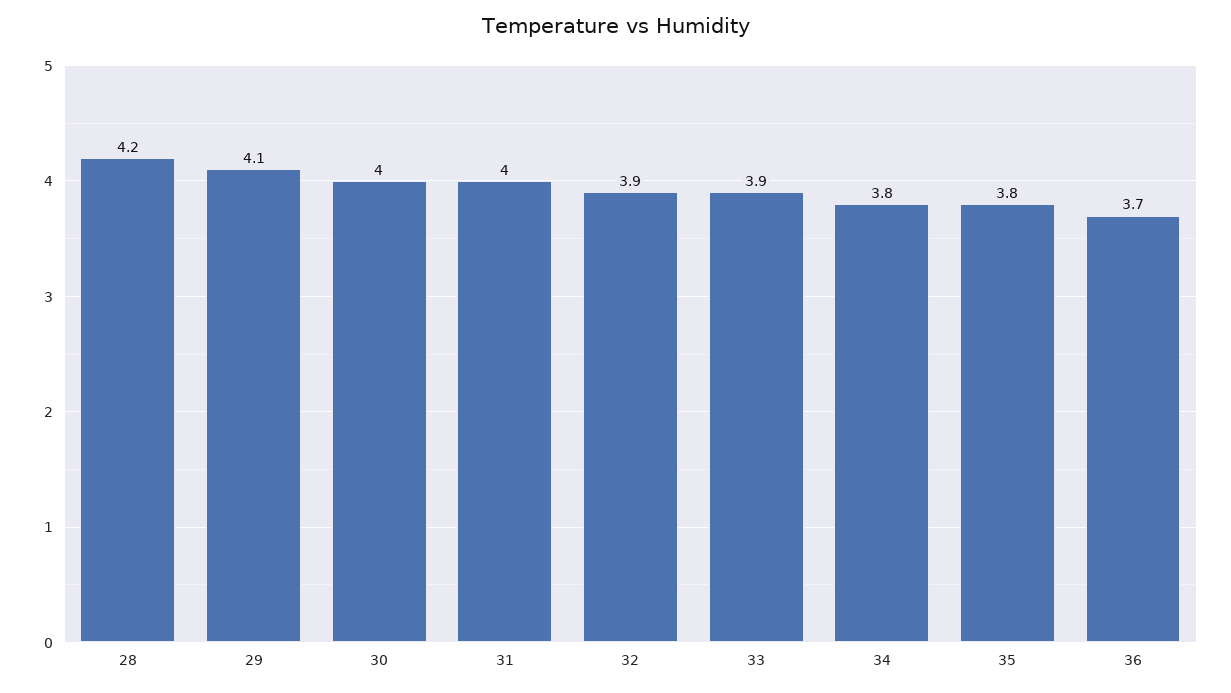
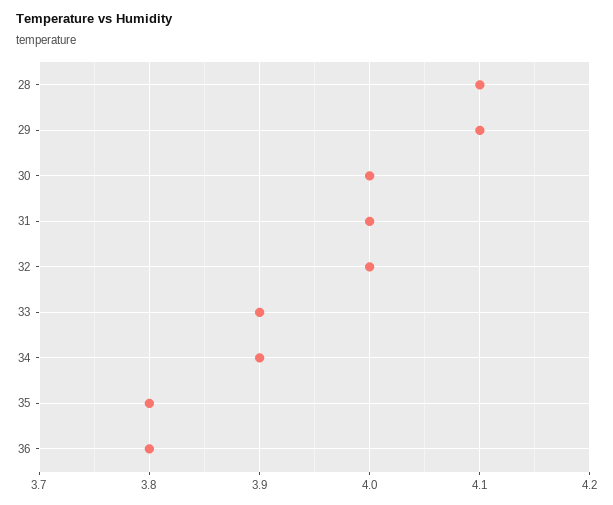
28: 4.2 -> 4.1
32: 3.9 -> 4
34: 3.8 -> 3.9
36: 3.7 -> 3.8

